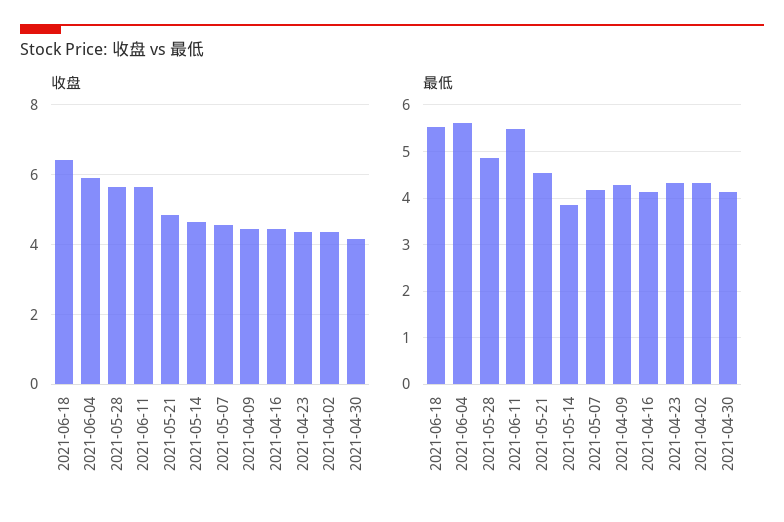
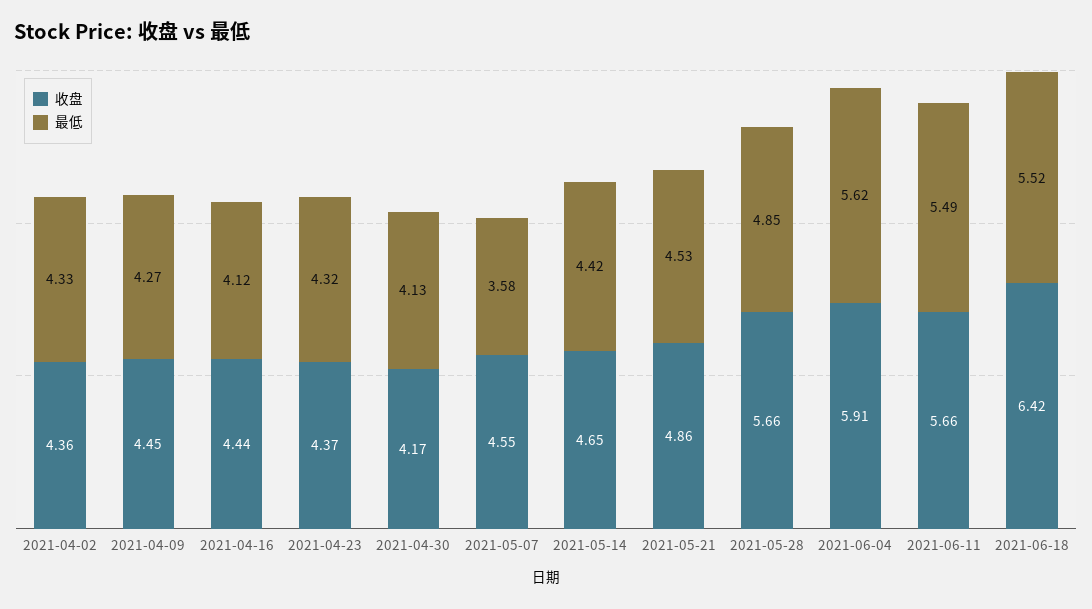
最低, 2021-05-14: 3.8 -> 4.42
最低, 2021-05-07: 4.2 -> 3.58

